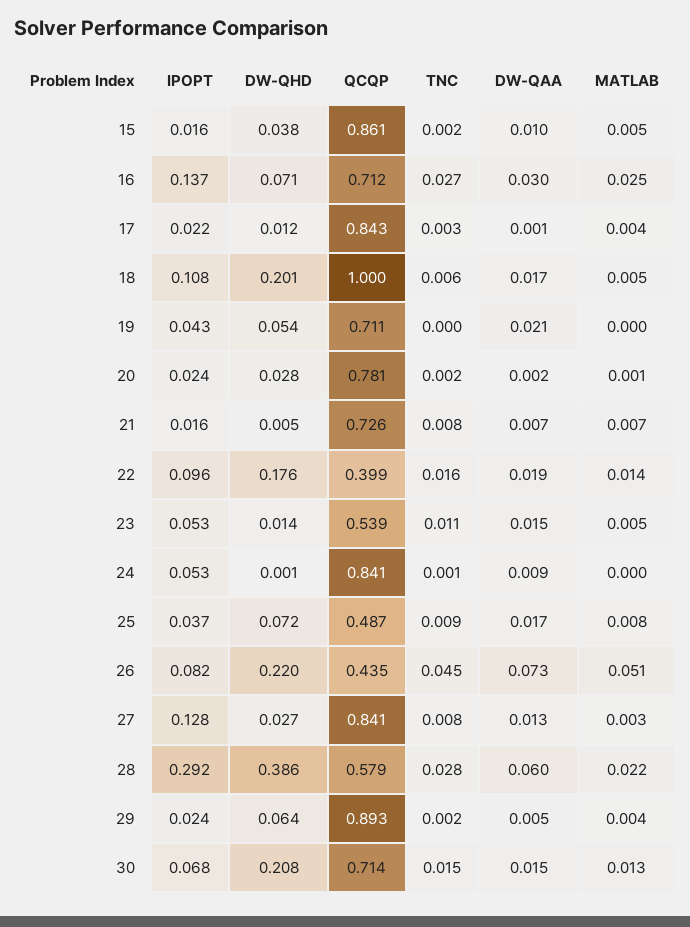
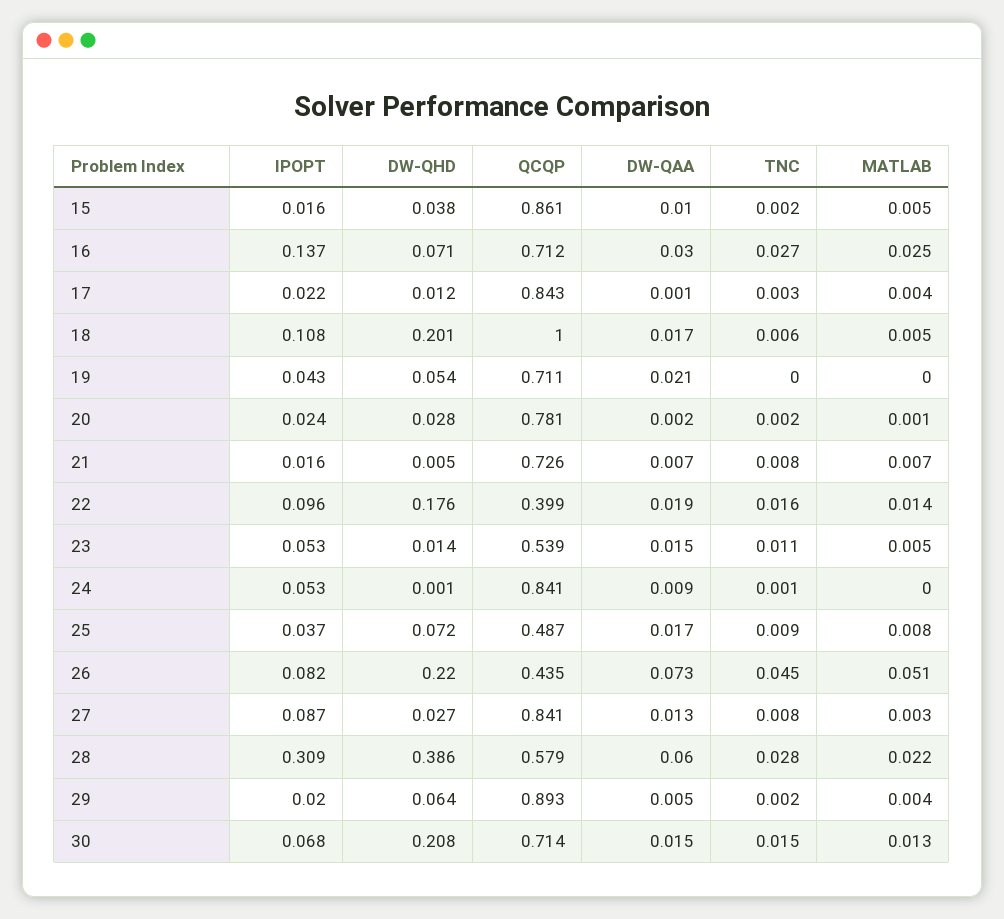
IPOPT, 27: 0.128 -> 0.087
IPOPT, 28: 0.292 -> 0.309
IPOPT, 29: 0.024 -> 0.02

